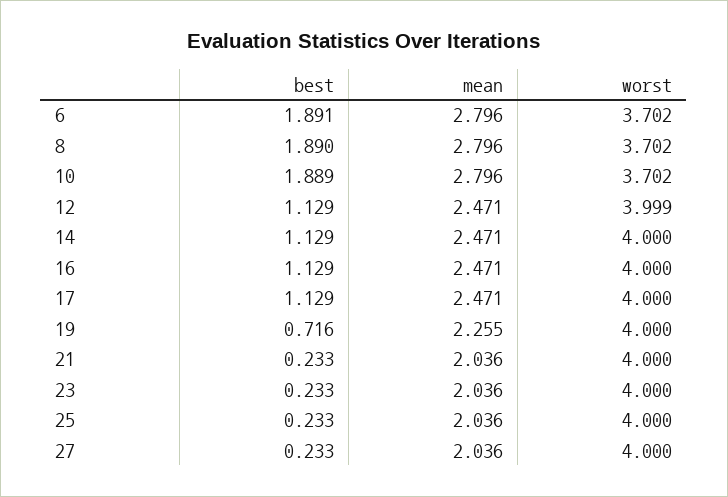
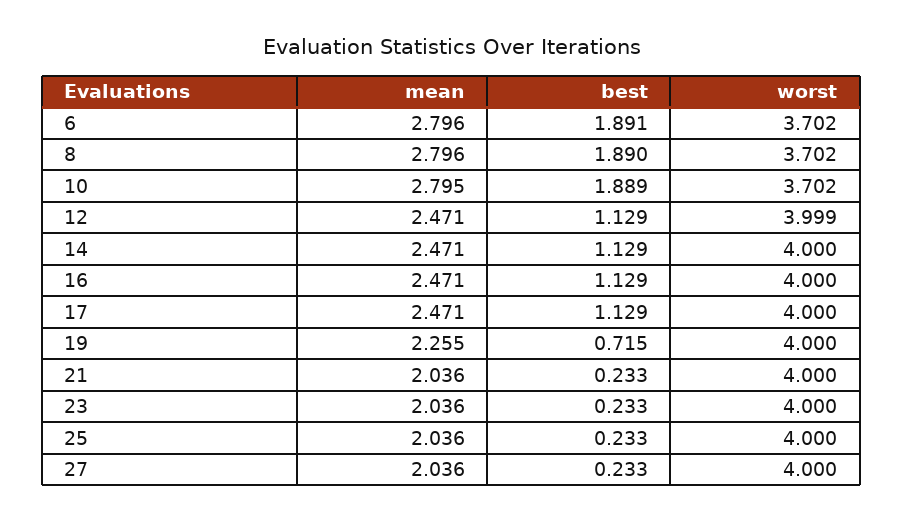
mean, 10: 2.796 -> 2.795
best, 19: 0.716 -> 0.715

